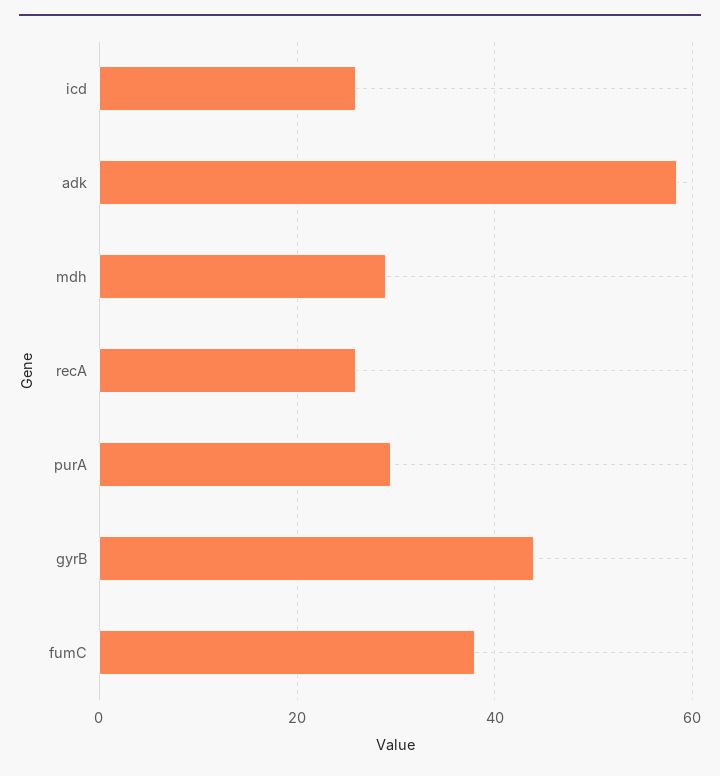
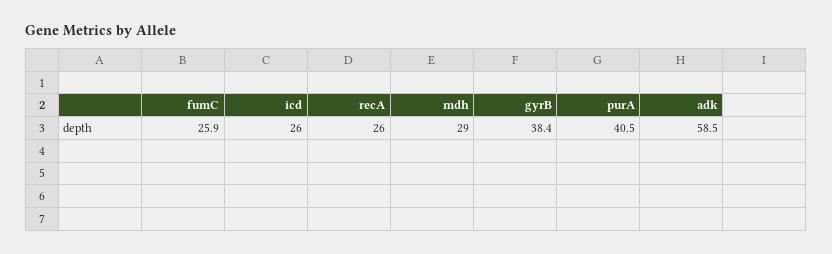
purA: 30 -> 40.5
gyrB: 44 -> 38.4
fumC: 38 -> 25.9

